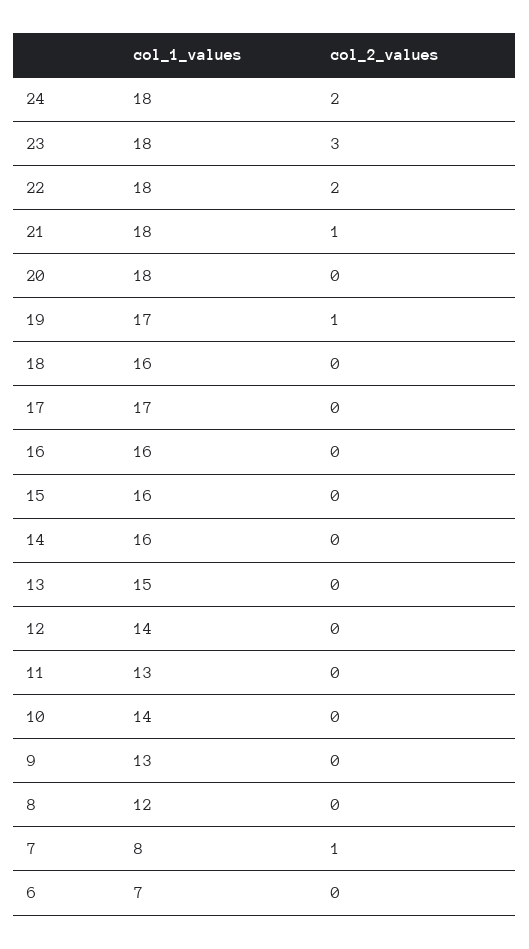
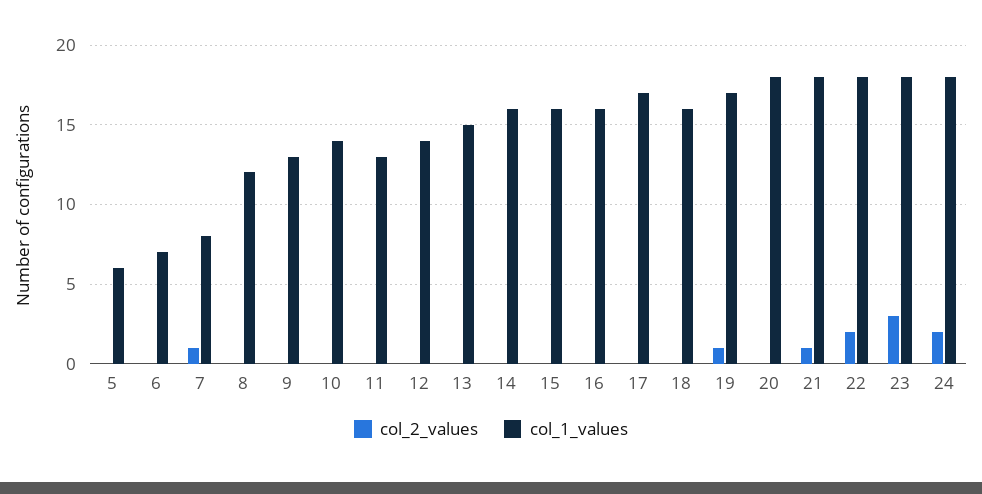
col_2_values, 5: none -> 0
col_1_values, 5: none -> 6

